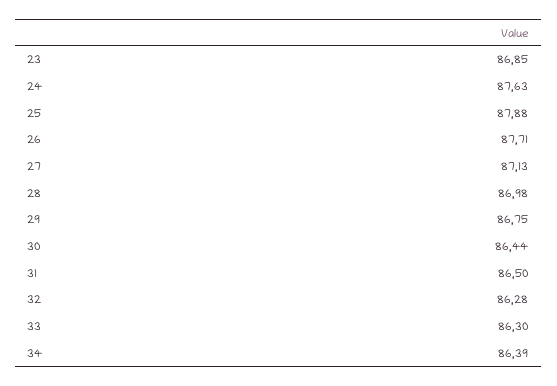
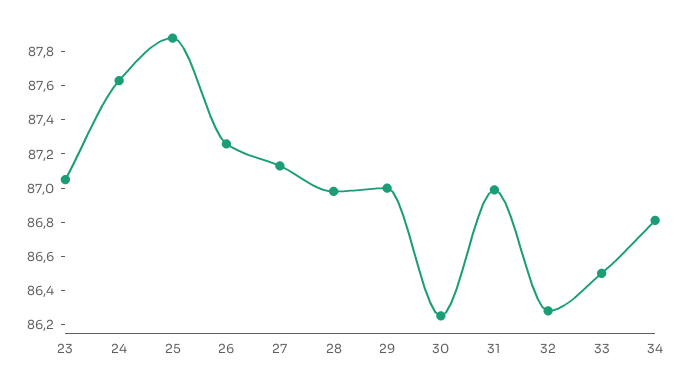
23: 86.85 -> 87.05
26: 87.71 -> 87.25
29: 86.75 -> 87
30: 86.44 -> 86.25
31: 86.5 -> 87
33: 86.3 -> 86.5
34: 86.39 -> 86.8

